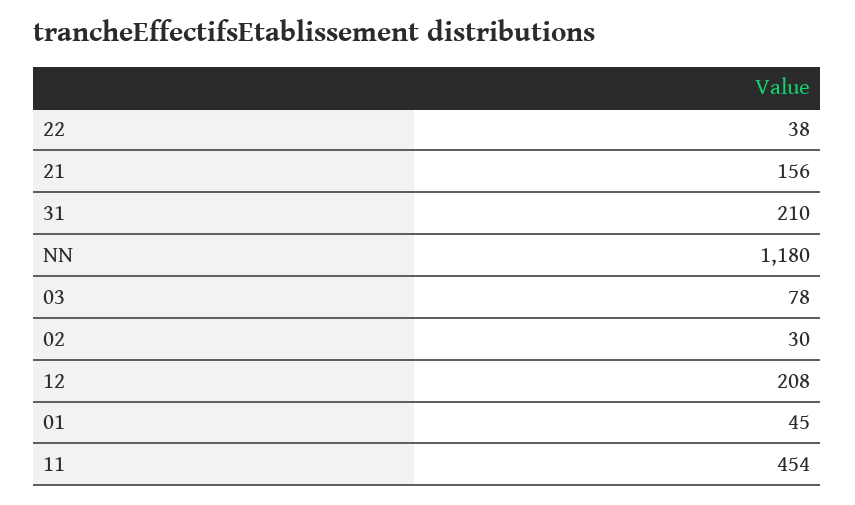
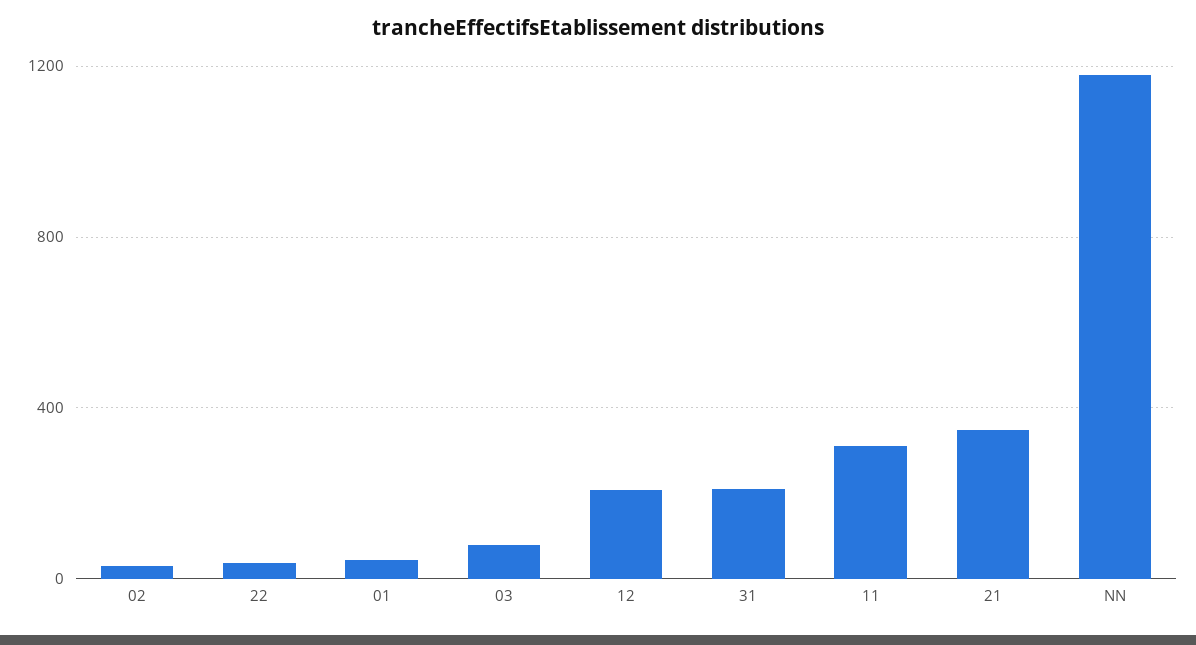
21: 156 -> 350
11: 454 -> 300

